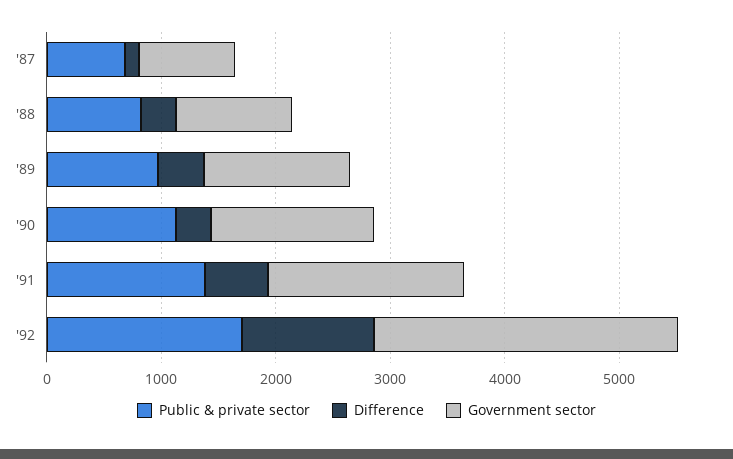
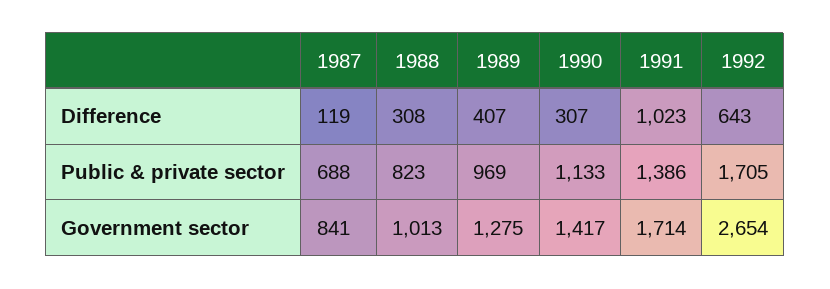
Difference, '91: 600 -> 1023
Difference, '92: 1200 -> 643

